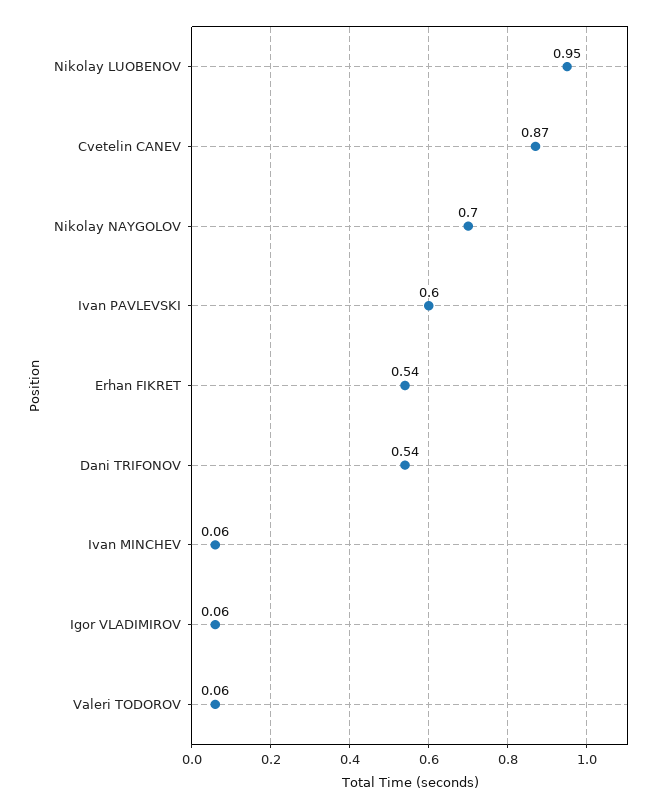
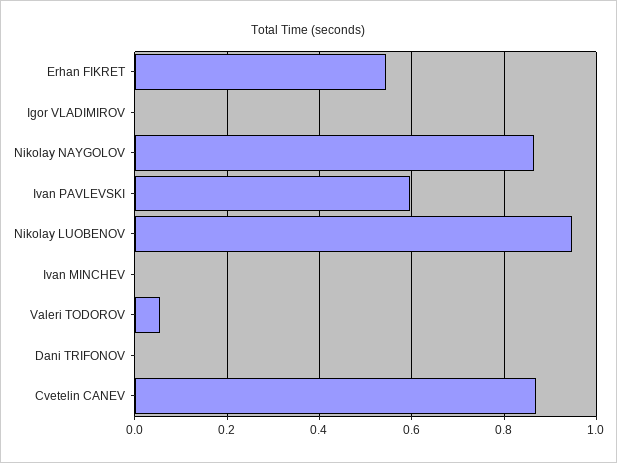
Nikolay NAYGOLOV: 0.7 -> 0.86
Dani TRIFONOV: 0.54 -> 0
Ivan MINCHEV: 0.06 -> 0
Igor VLADIMIROV: 0.06 -> 0

